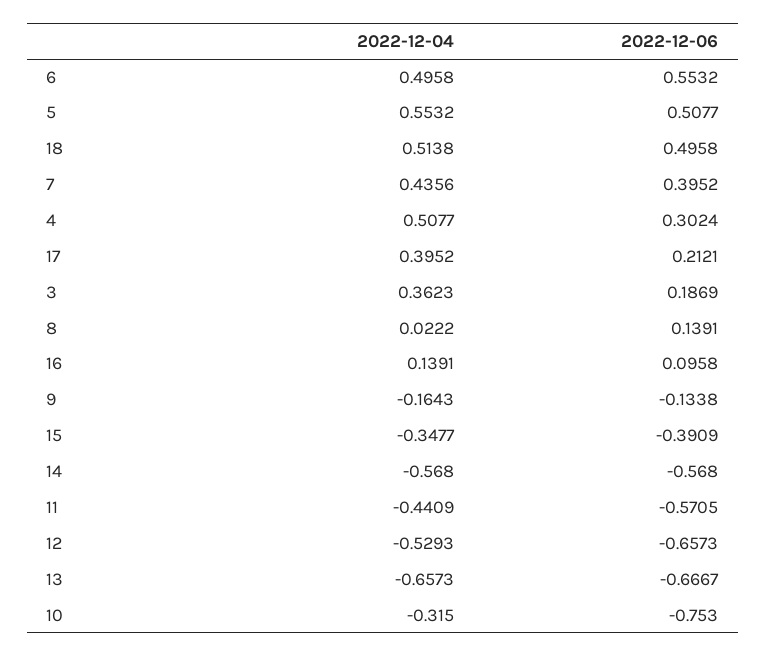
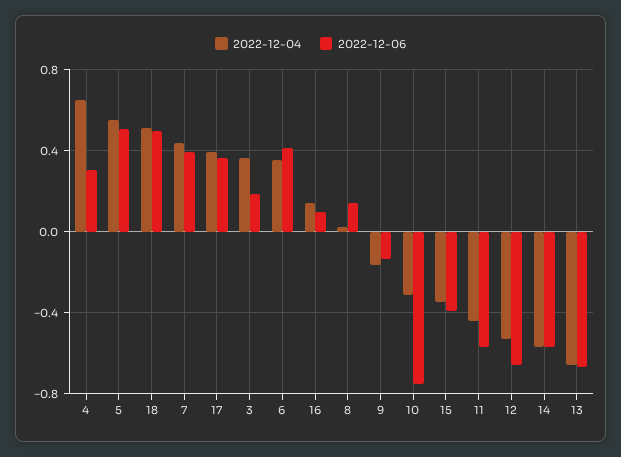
2022-12-04, 6: 0.4958 -> 0.35
2022-12-06, 6: 0.5532 -> 0.4
2022-12-04, 4: 0.5077 -> 0.65
2022-12-06, 17: 0.2121 -> 0.35

